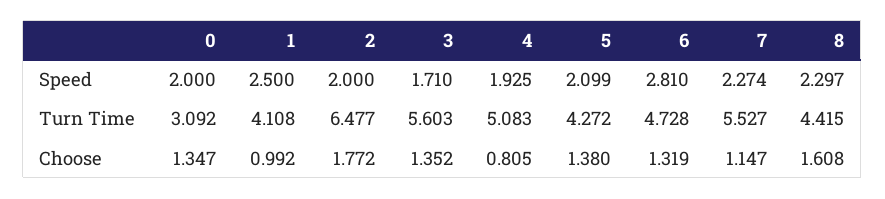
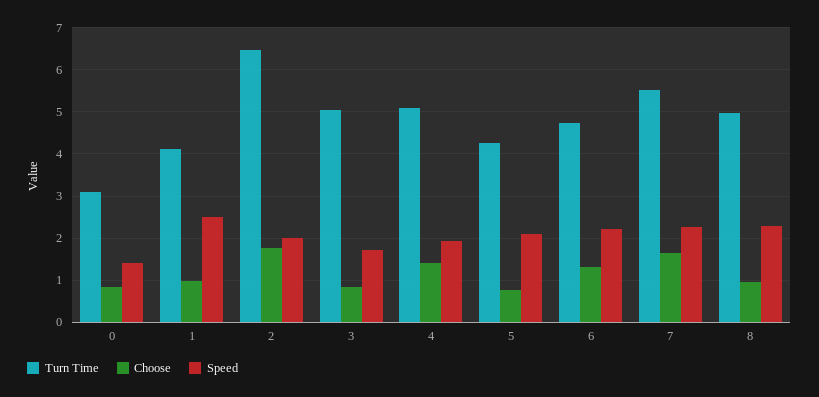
Speed, 0: 2 -> 1.4
Speed, 6: 2.81 -> 2.2
Turn Time, 3: 5.603 -> 5
Turn Time, 8: 4.415 -> 5
Choose, 0: 1.347 -> 0.8
Choose, 3: 1.352 -> 0.8
Choose, 4: 0.805 -> 1.4
Choose, 5: 1.38 -> 0.8
Choose, 7: 1.147 -> 1.6
Choose, 8: 1.608 -> 1

